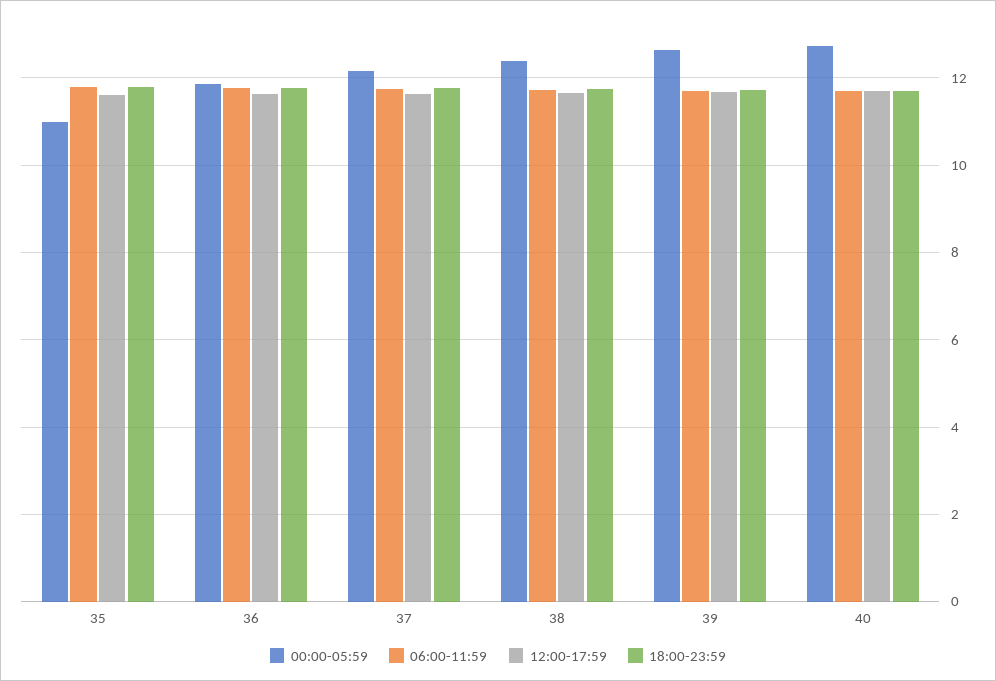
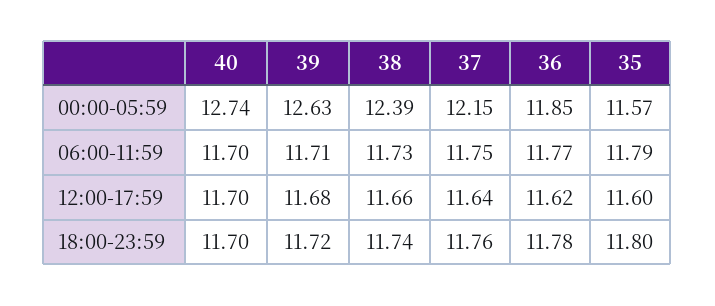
00:00-05:59, 35: 11 -> 11.57

